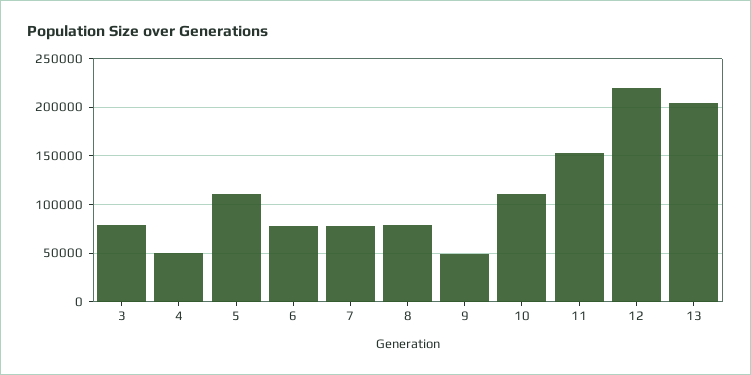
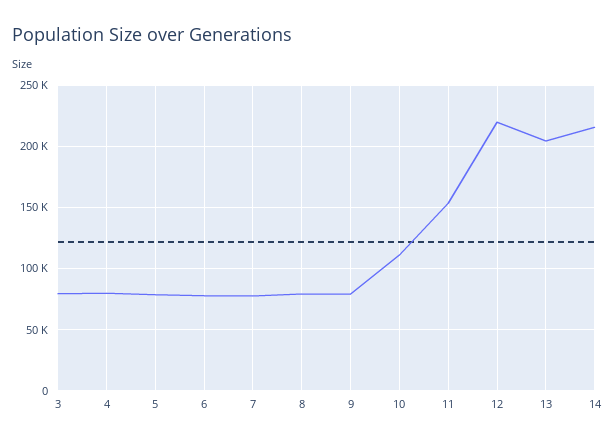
4: 50000 -> 80000
5: 110000 -> 80000
9: 50000 -> 80000
14: none -> 215000

